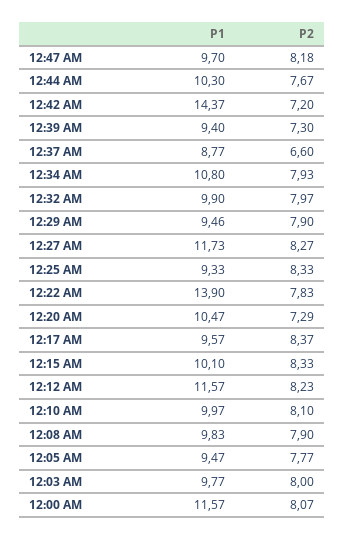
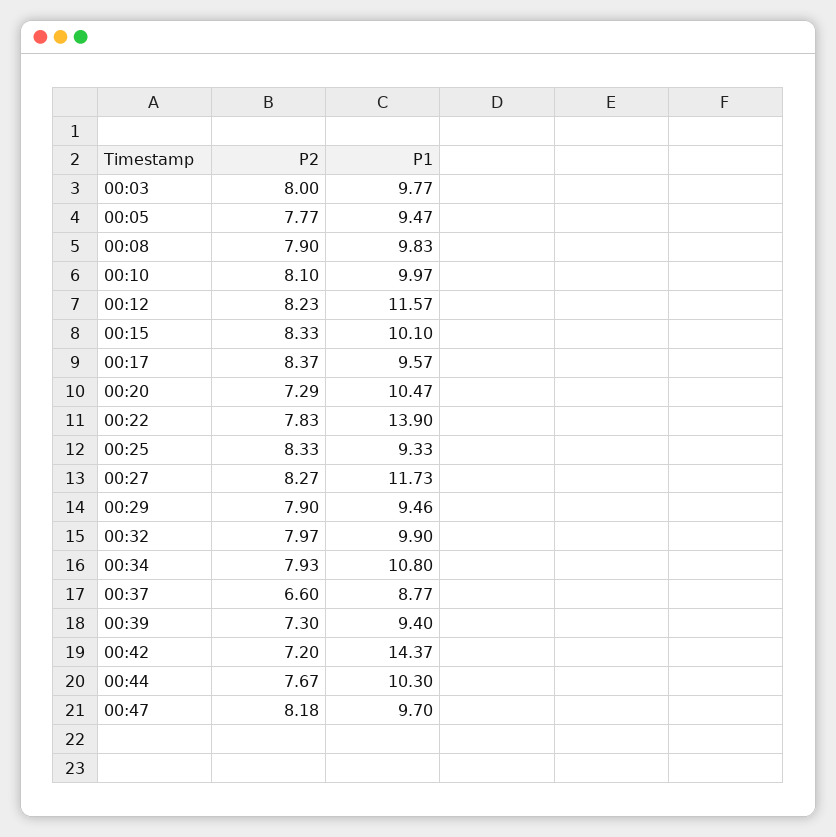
P1, 12:00 AM: 11.57 -> none
P2, 12:00 AM: 8.07 -> none

